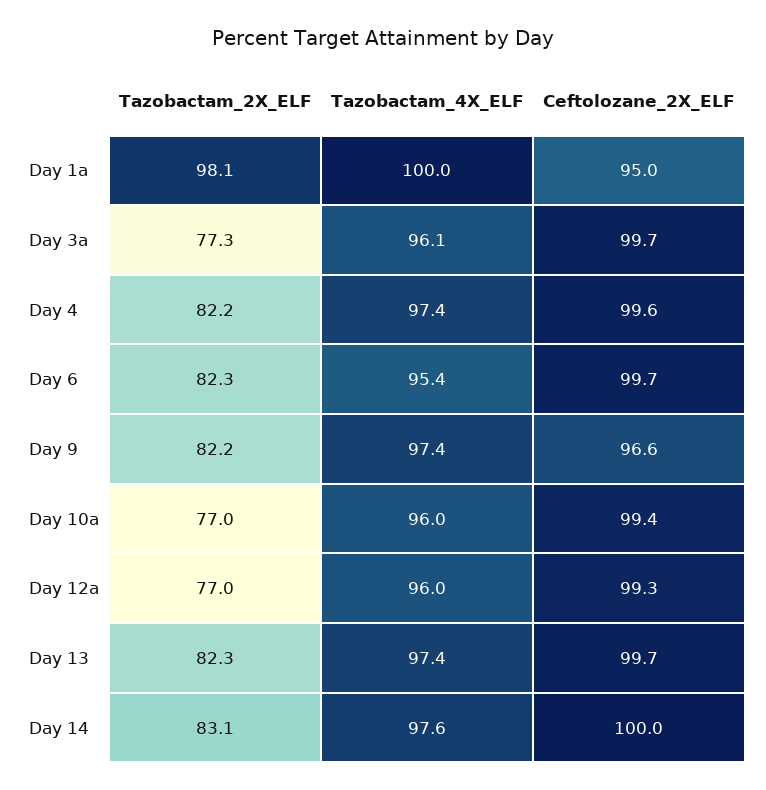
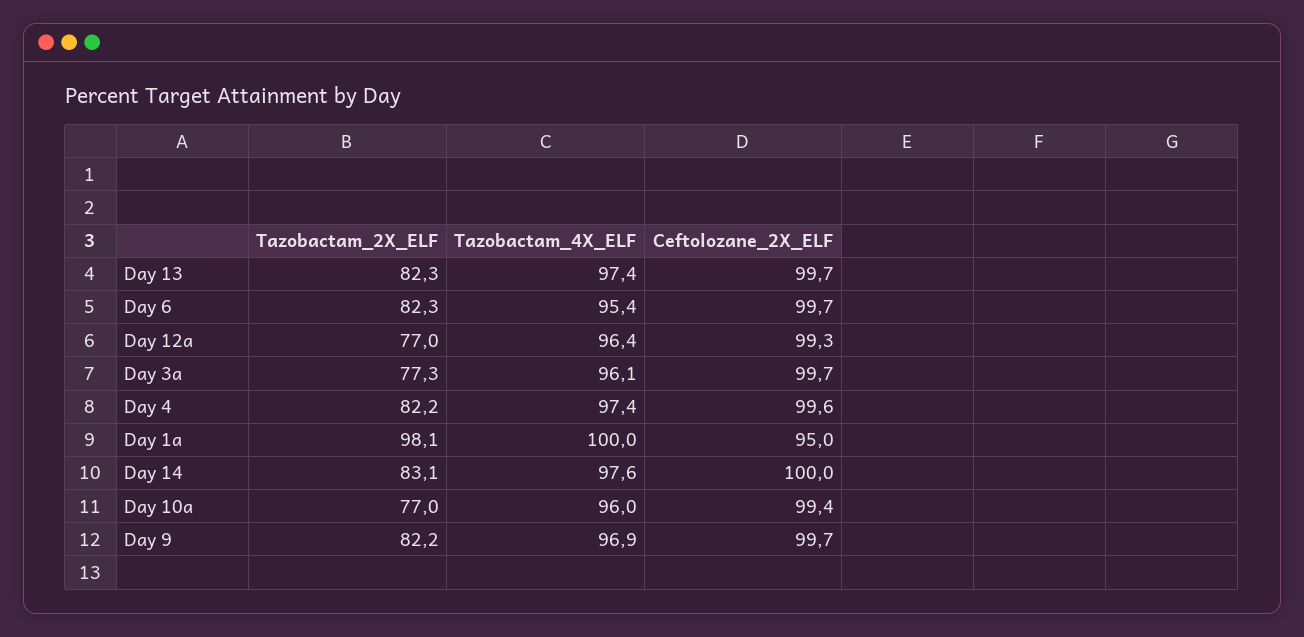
Tazobactam_4X_ELF, Day 9: 97.4 -> 96.9
Ceftolozane_2X_ELF, Day 9: 96.6 -> 99.7
Tazobactam_4X_ELF, Day 12a: 96 -> 96.4

